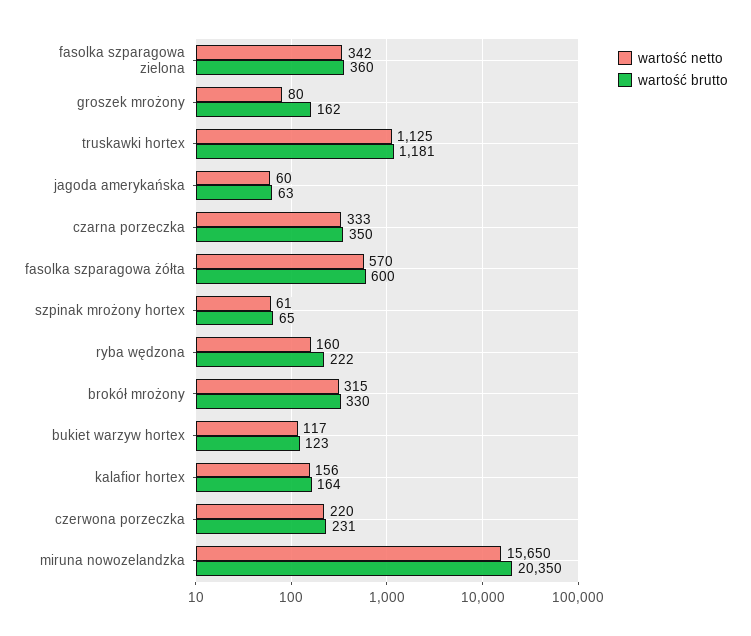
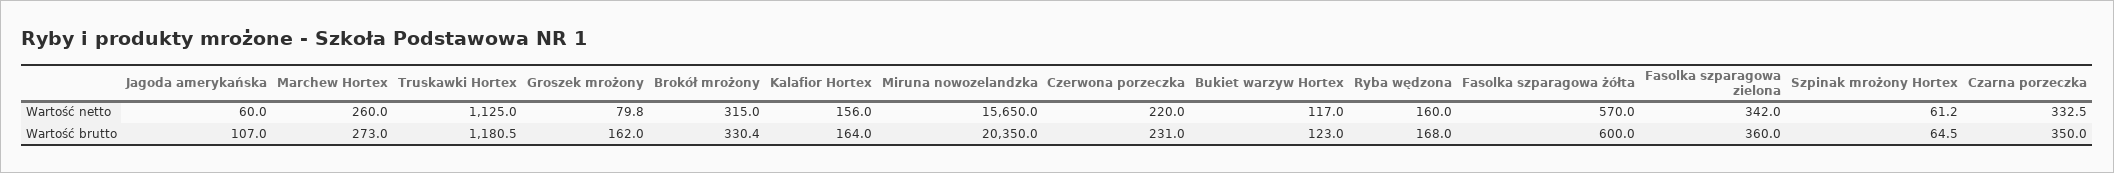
wartość brutto, jagoda amerykańska: 63 -> 107
wartość brutto, ryba wędzona: 222 -> 168
wartość netto, Marchew Hortex: none -> 260
wartość brutto, Marchew Hortex: none -> 273

